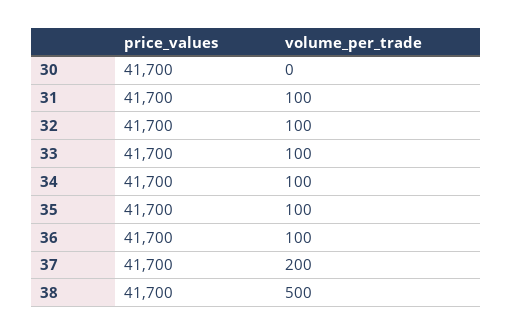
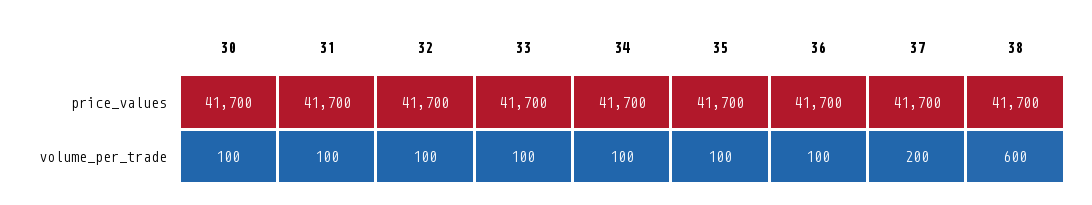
volume_per_trade, 30: 0 -> 100
volume_per_trade, 38: 500 -> 600

